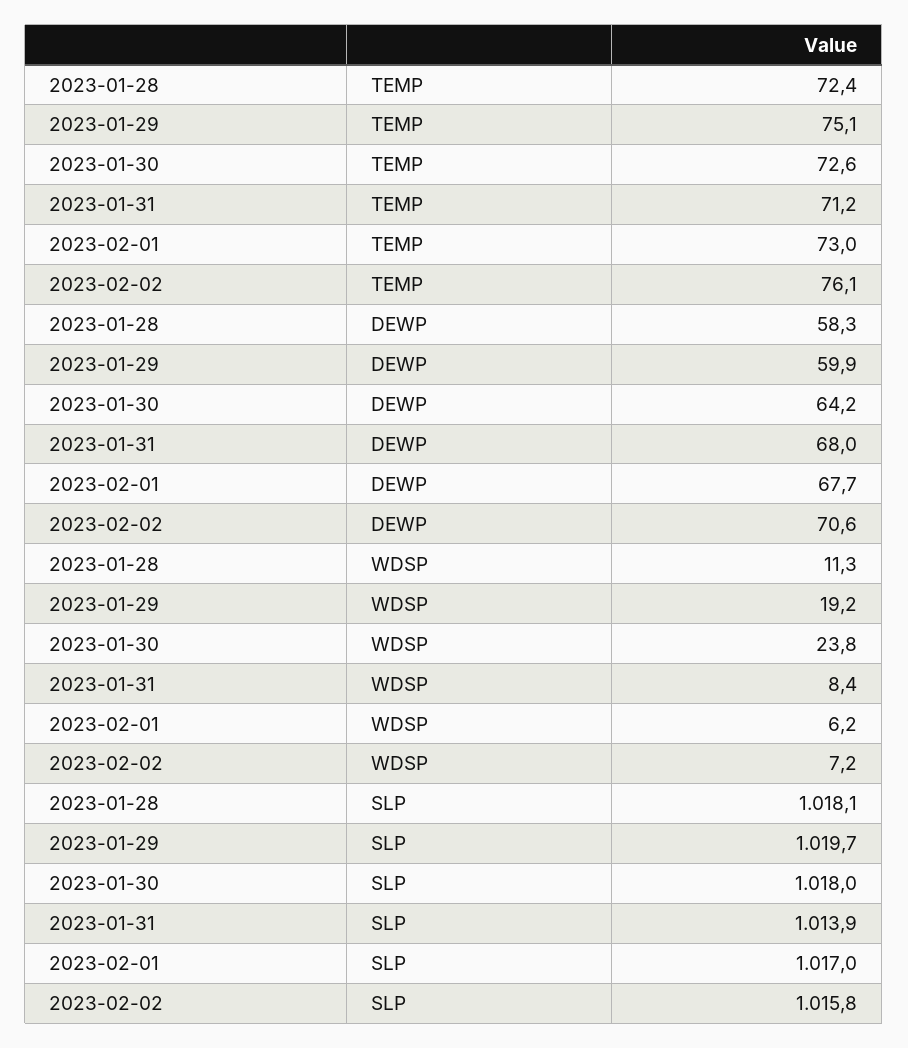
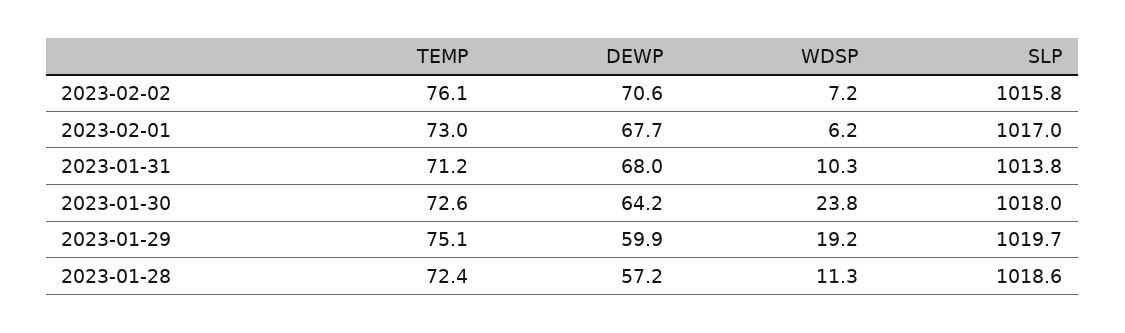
2023-01-28, DEWP: 58.3 -> 57.2
2023-01-31, WDSP: 8.4 -> 10.3
2023-01-28, SLP: 1018.1 -> 1018.6
2023-01-31, SLP: 1013.9 -> 1013.8

